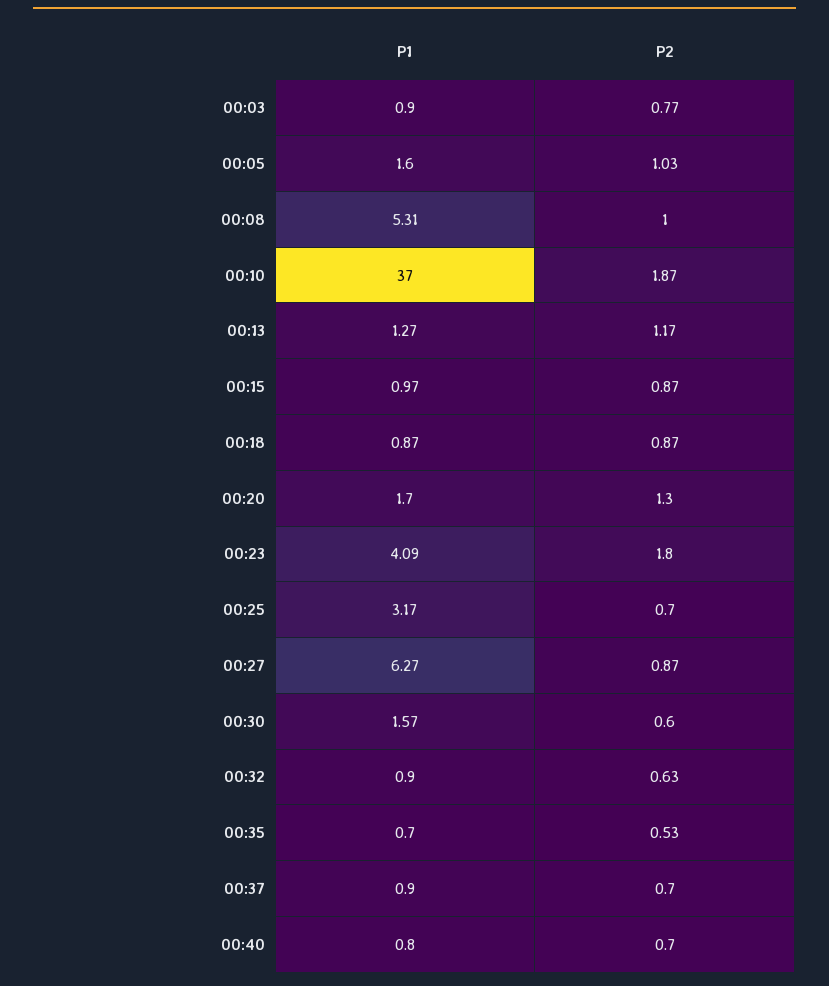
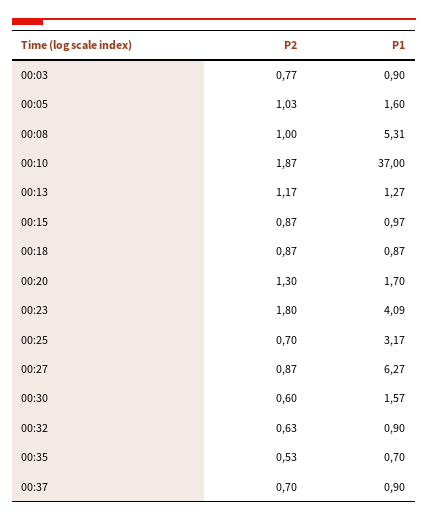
P1, 00:40: 0.8 -> none
P2, 00:40: 0.7 -> none

